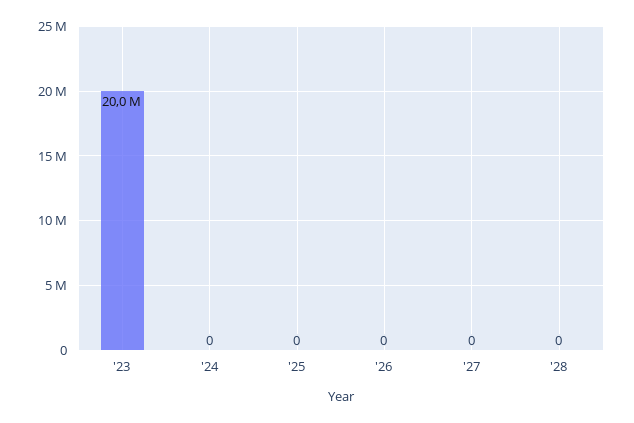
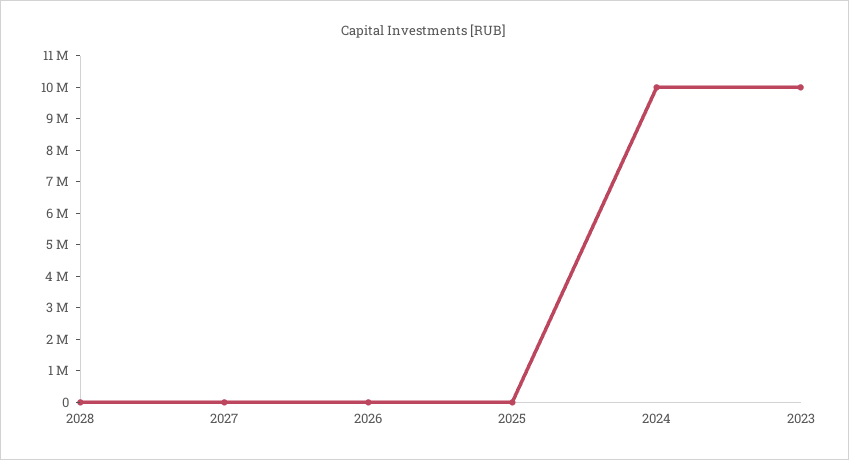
'23: 20000000 -> 10000000
'24: 0 -> 10000000

